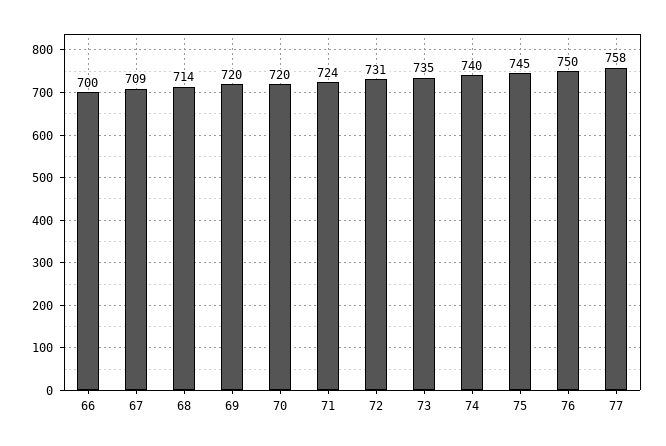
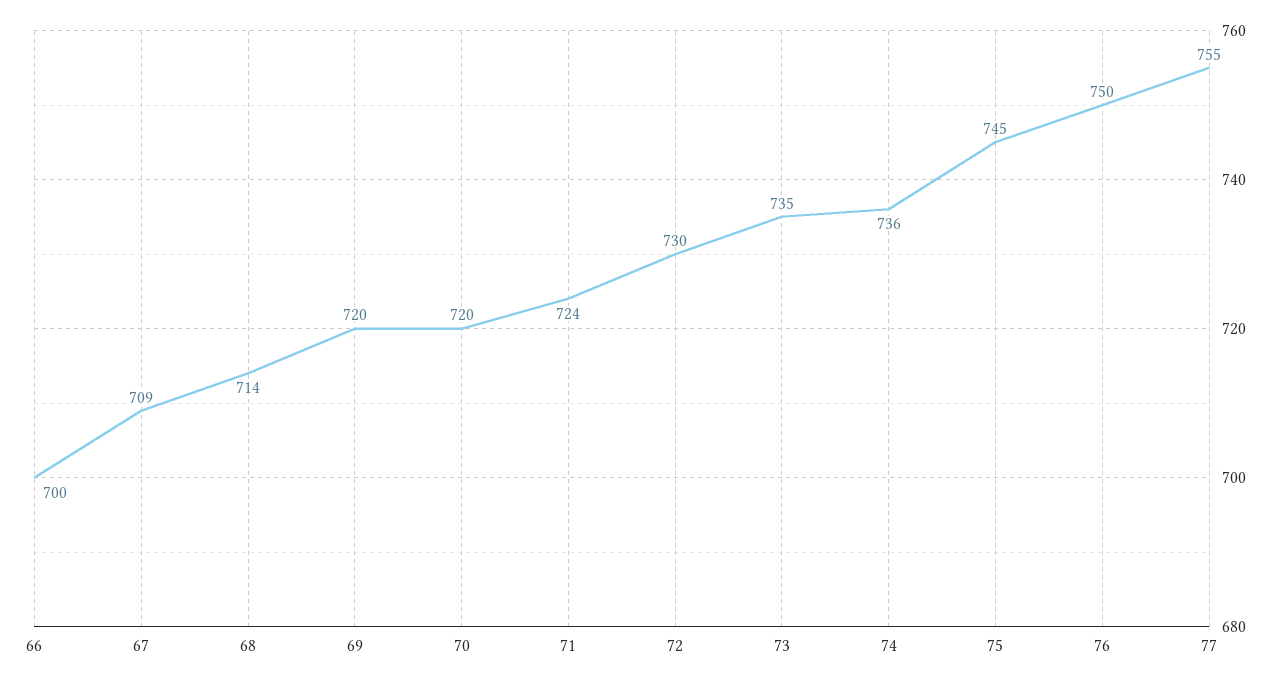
72: 731 -> 730
74: 740 -> 736
77: 758 -> 755

